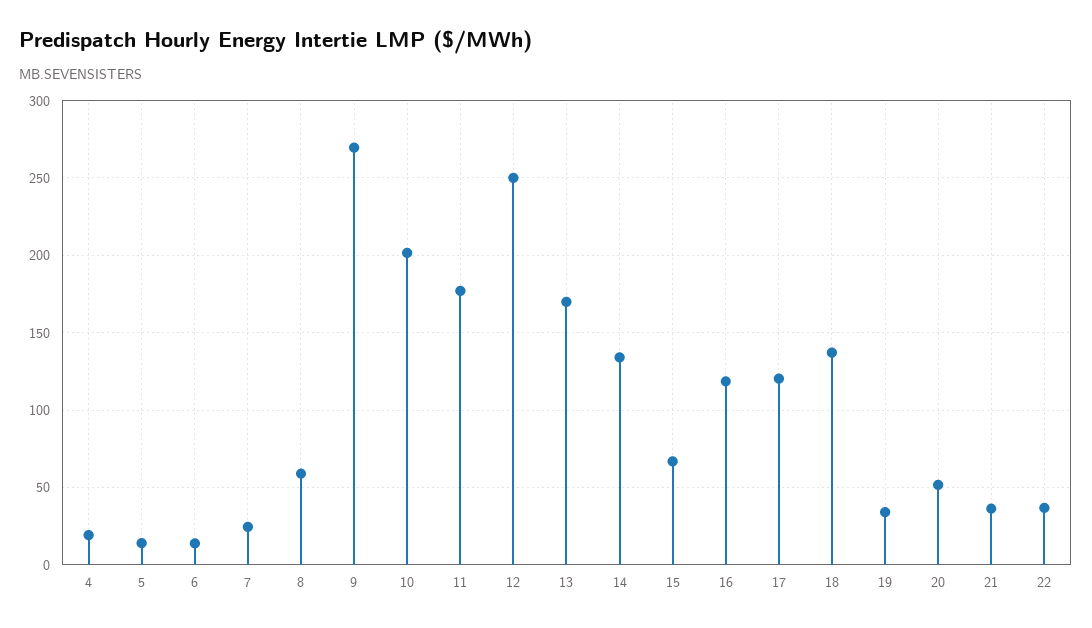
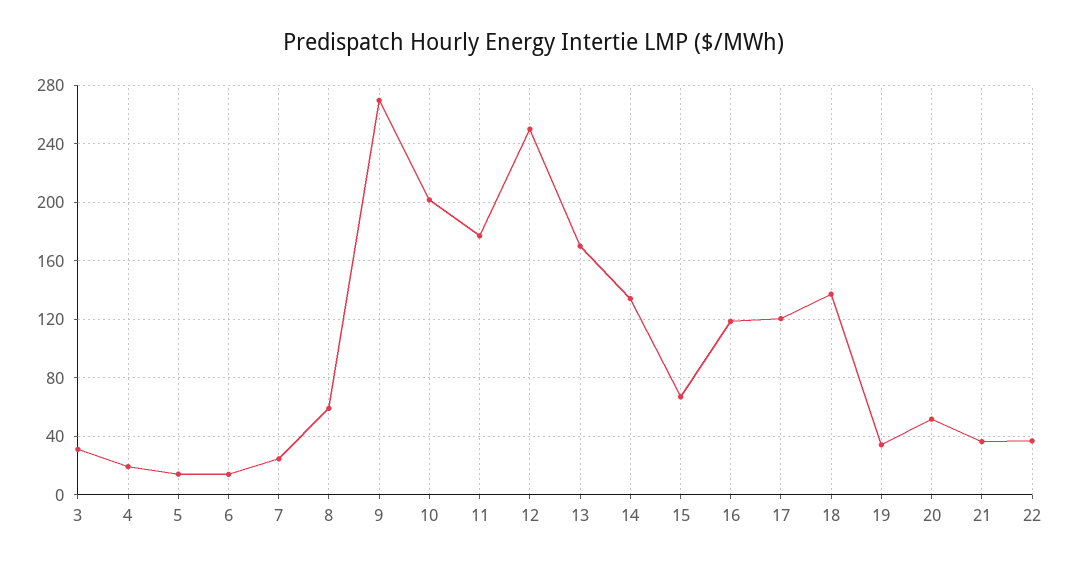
3: none -> 30

